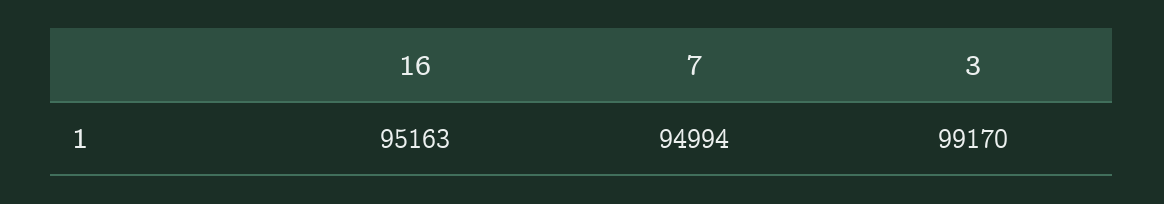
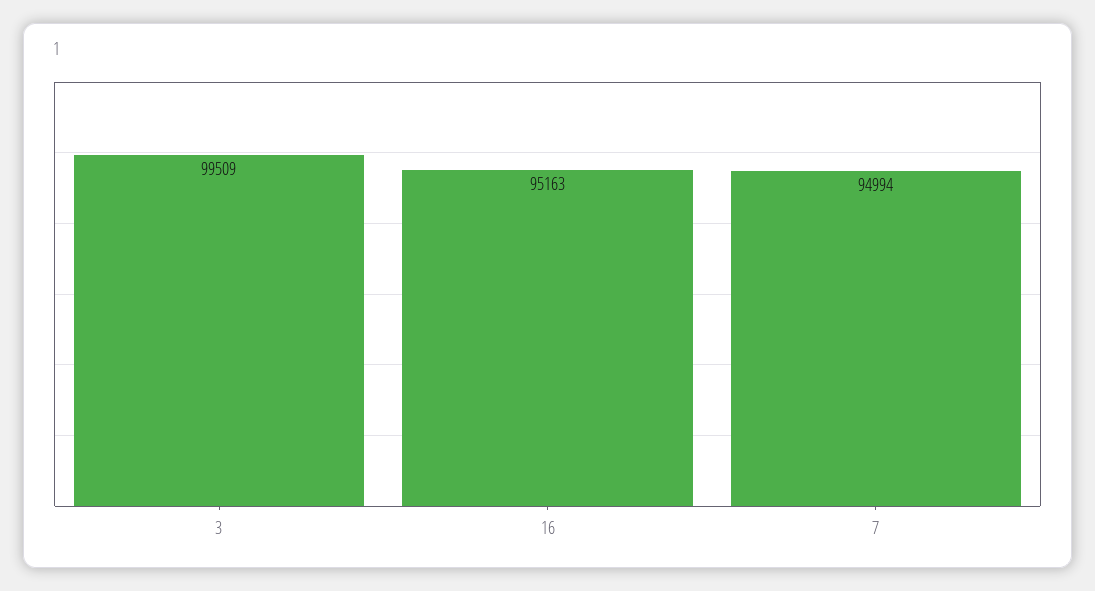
3: 99170 -> 99509

